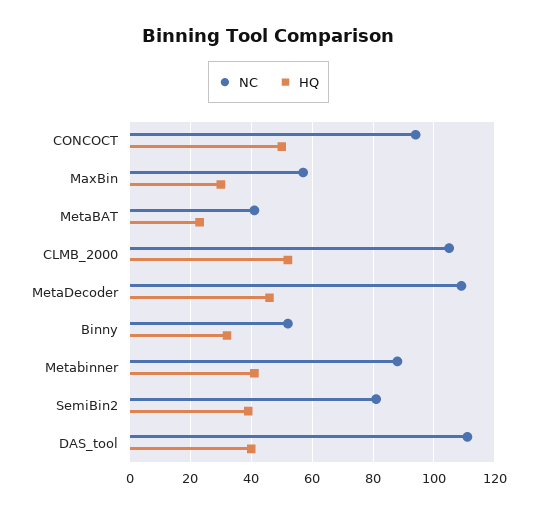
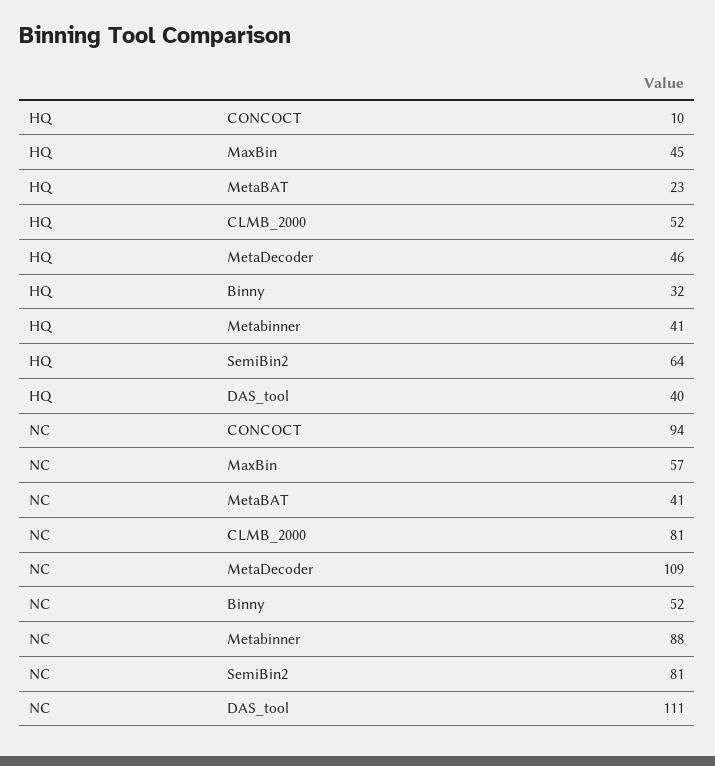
HQ, CONCOCT: 50 -> 10
HQ, MaxBin: 30 -> 45
NC, CLMB_2000: 105 -> 81
HQ, SemiBin2: 40 -> 64

